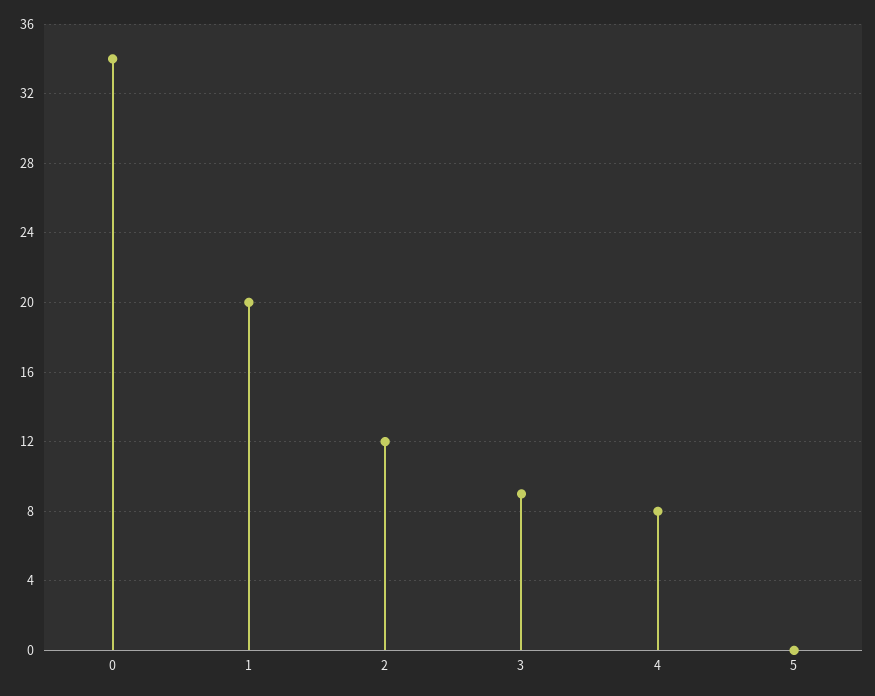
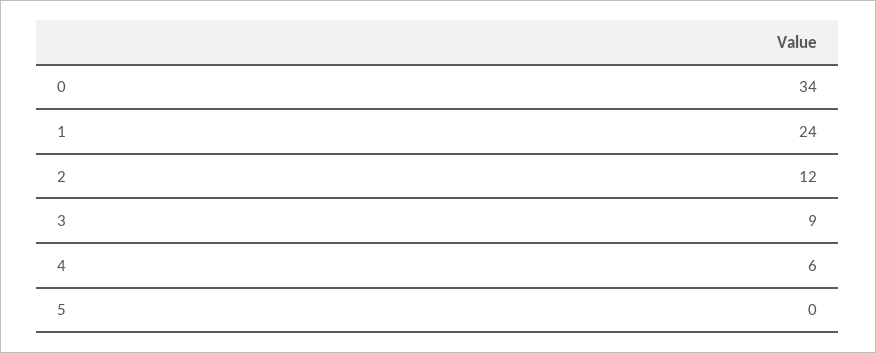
1: 20 -> 24
4: 8 -> 6

